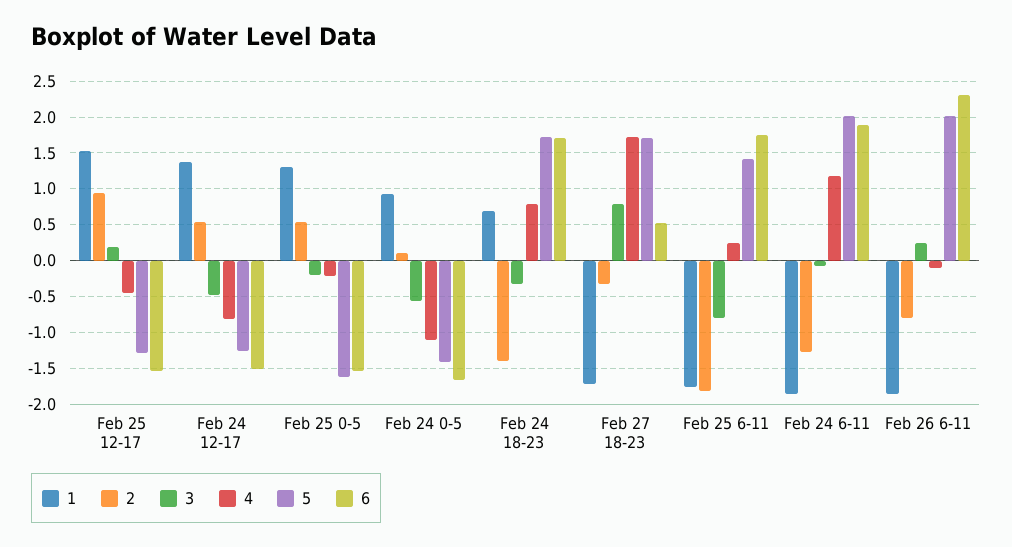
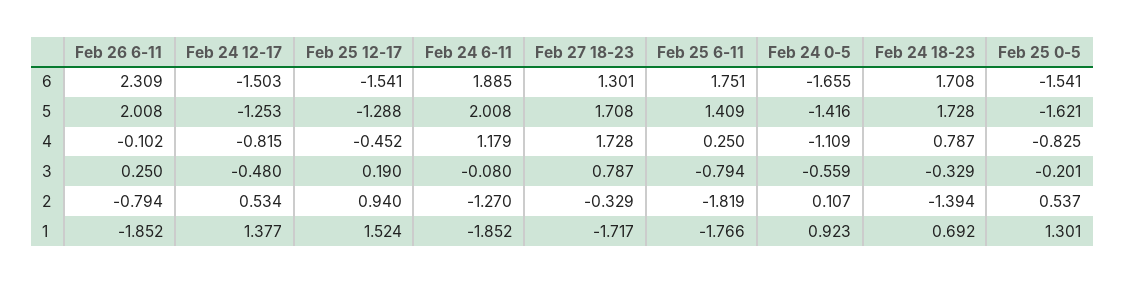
4, Feb 25 0-5: -0.2 -> -0.825
6, Feb 27 18-23: 0.5 -> 1.301

